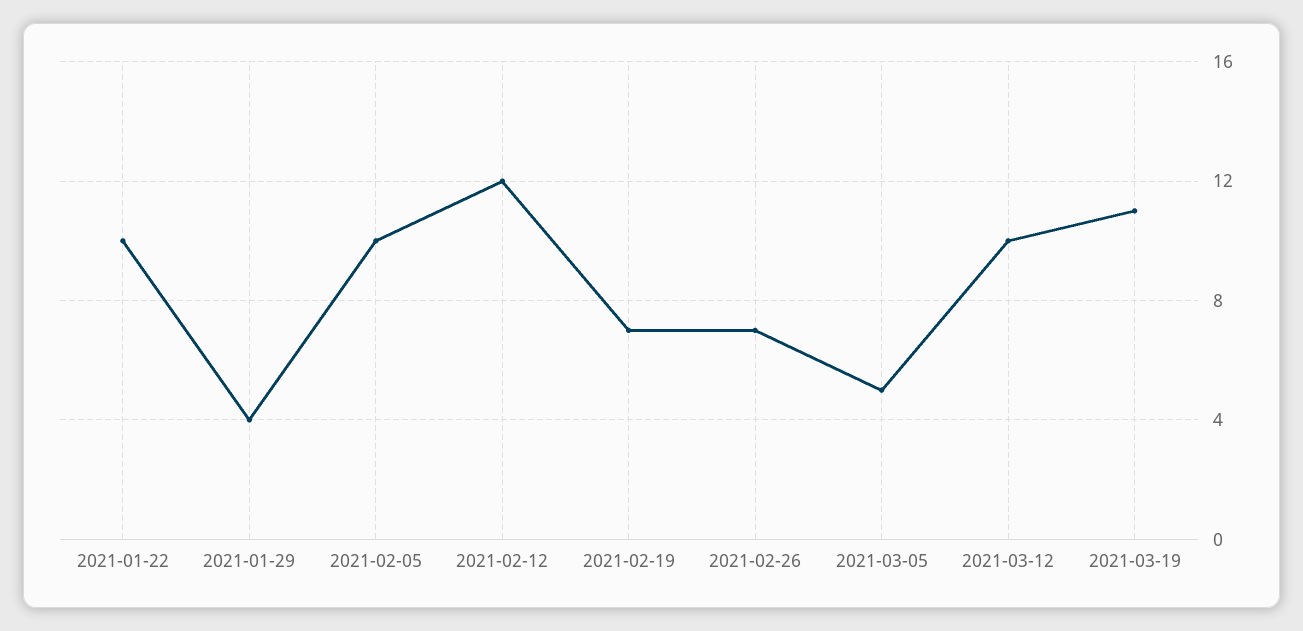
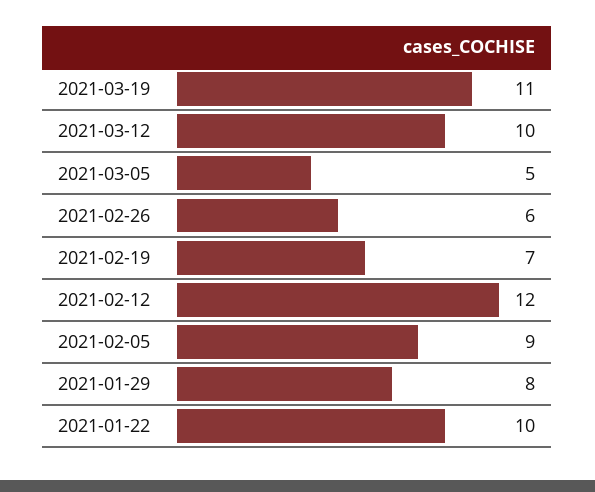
2021-01-29: 4 -> 8
2021-02-05: 10 -> 9
2021-02-26: 7 -> 6

